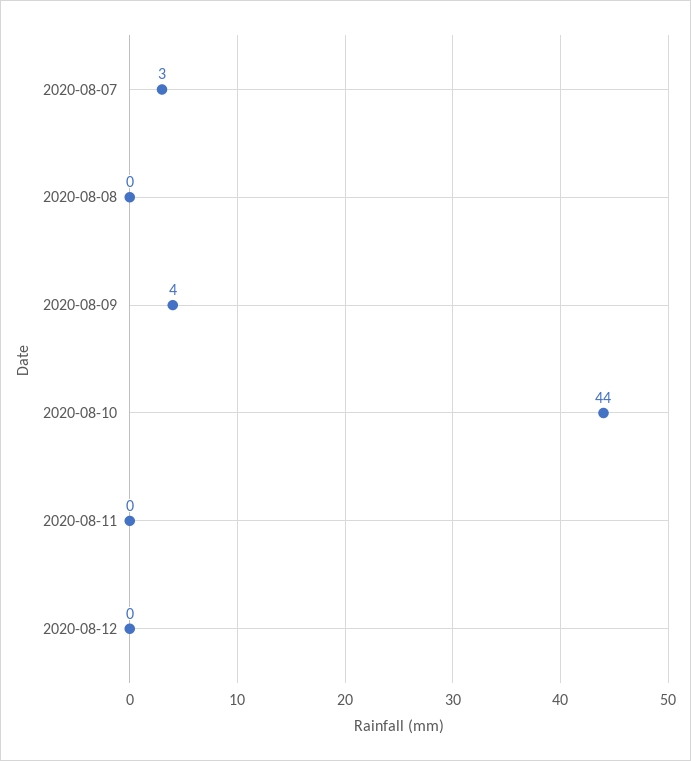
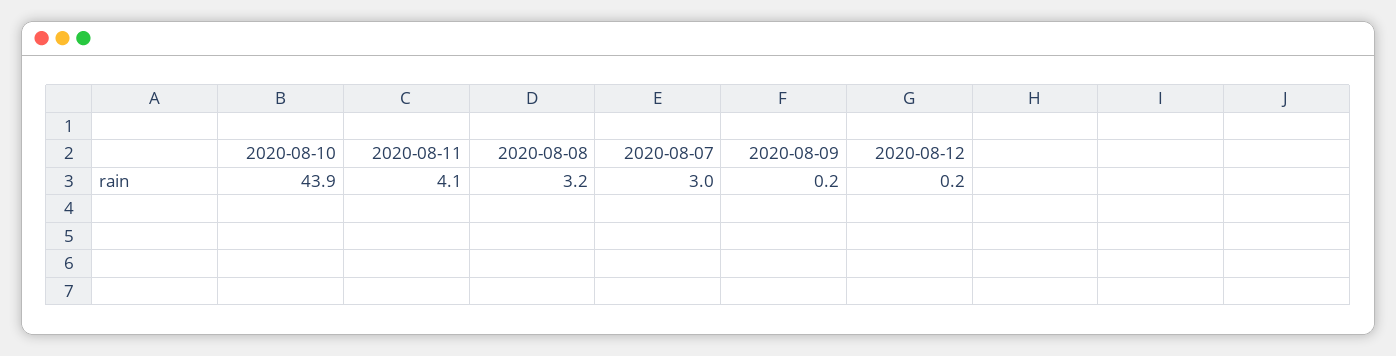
2020-08-08: 0 -> 3.2
2020-08-09: 4 -> 0.2
2020-08-11: 0 -> 4.1

